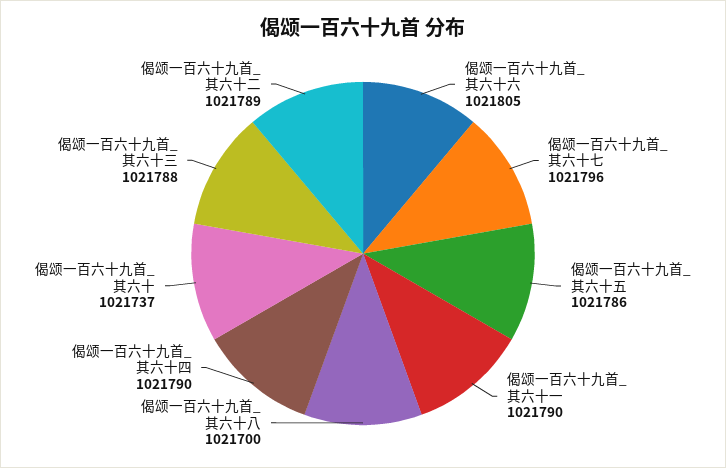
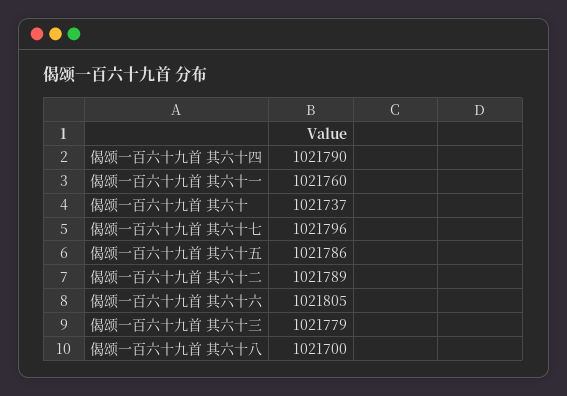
偈颂一百六十九首_其六十一: 1021790 -> 1021760
偈颂一百六十九首_其六十三: 1021788 -> 1021779

